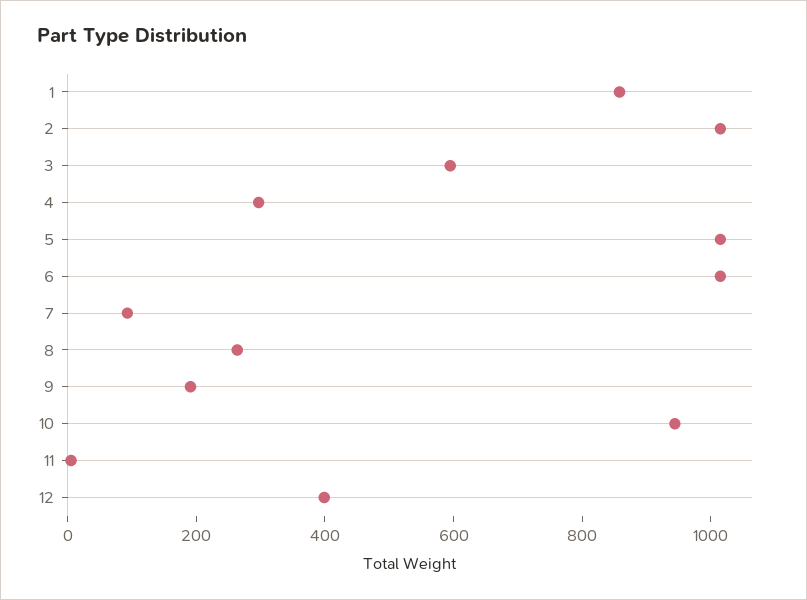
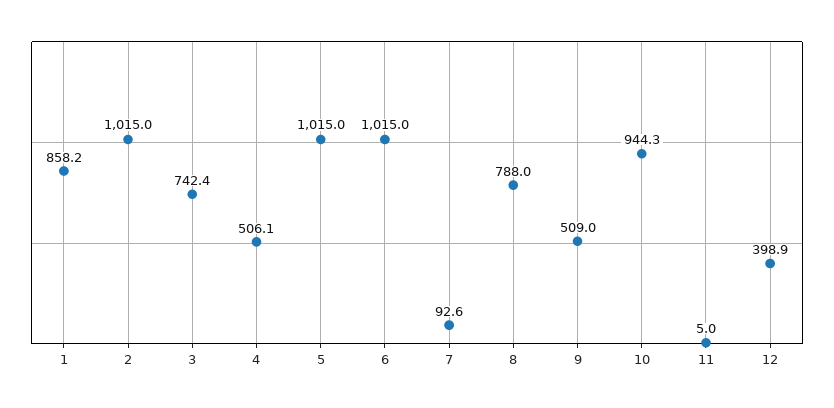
3: 600 -> 742.4
4: 300 -> 506.1
8: 250 -> 788
9: 200 -> 509

